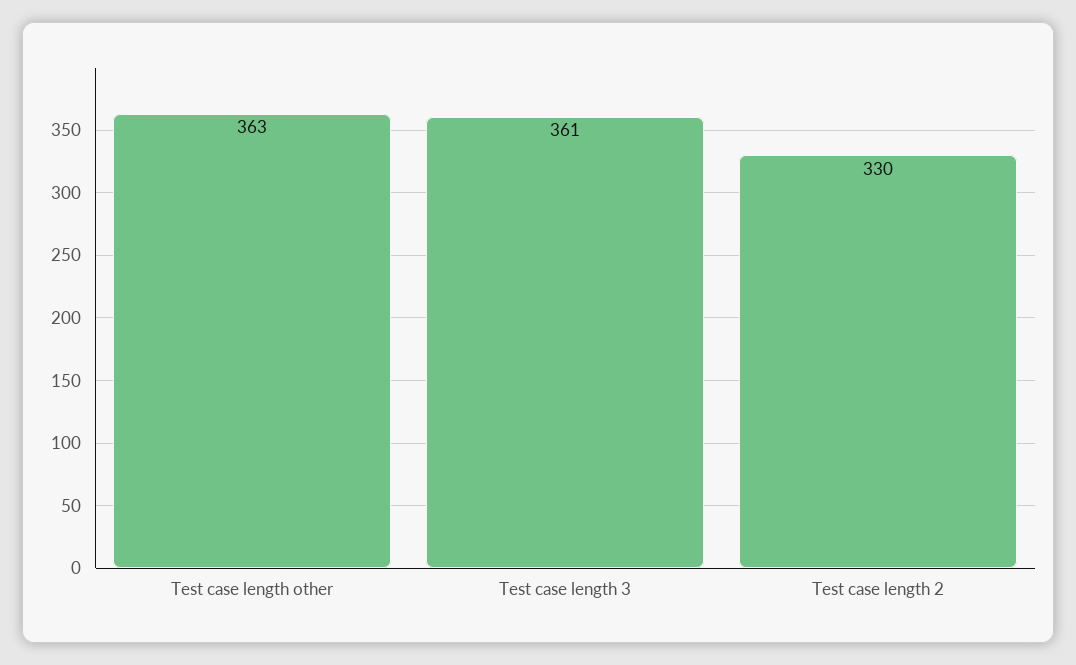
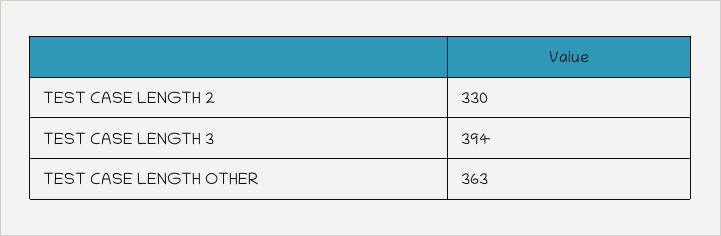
Test case length 3: 361 -> 394

